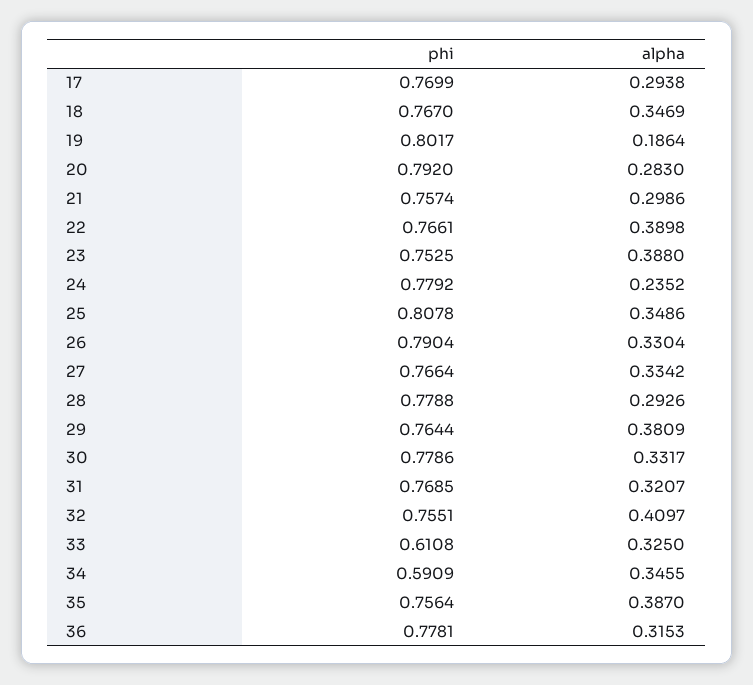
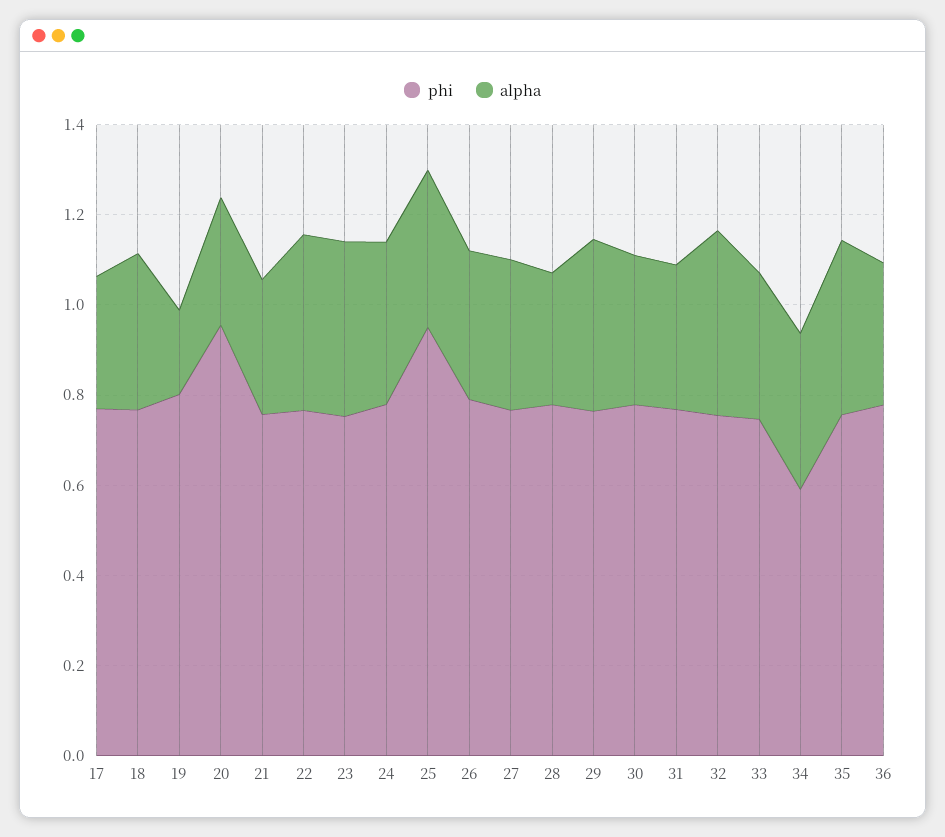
phi, 20: 0.792 -> 0.95
alpha, 24: 0.2352 -> 0.35
phi, 25: 0.8078 -> 0.95
phi, 33: 0.6108 -> 0.75

